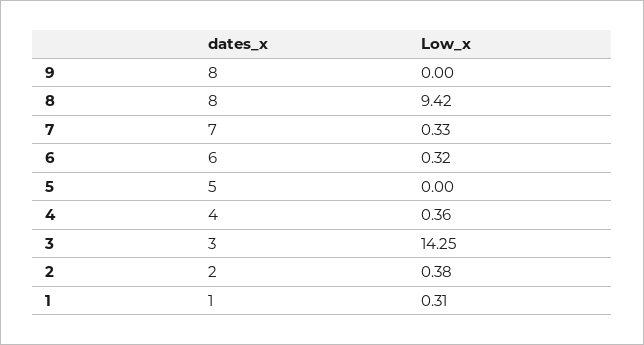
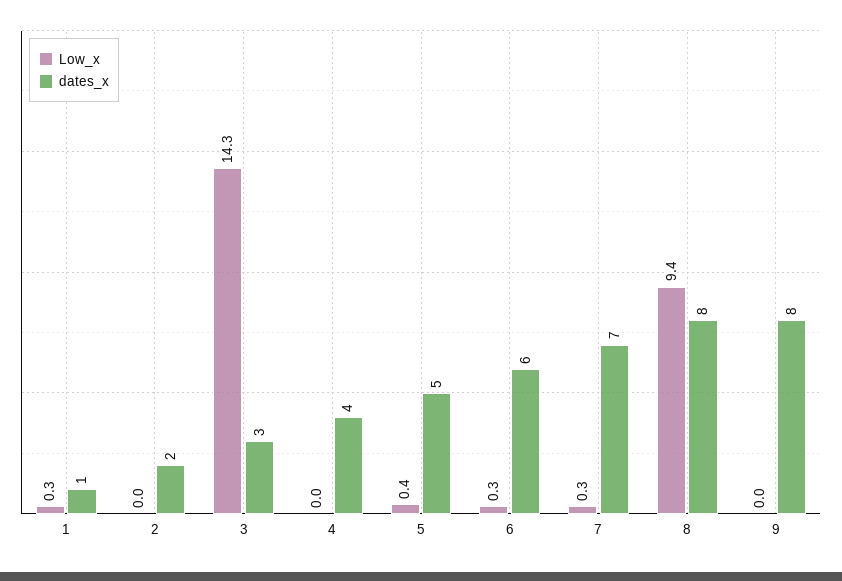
Low_x, 5: 0 -> 0.4
Low_x, 4: 0.36 -> 0
Low_x, 2: 0.38 -> 0

